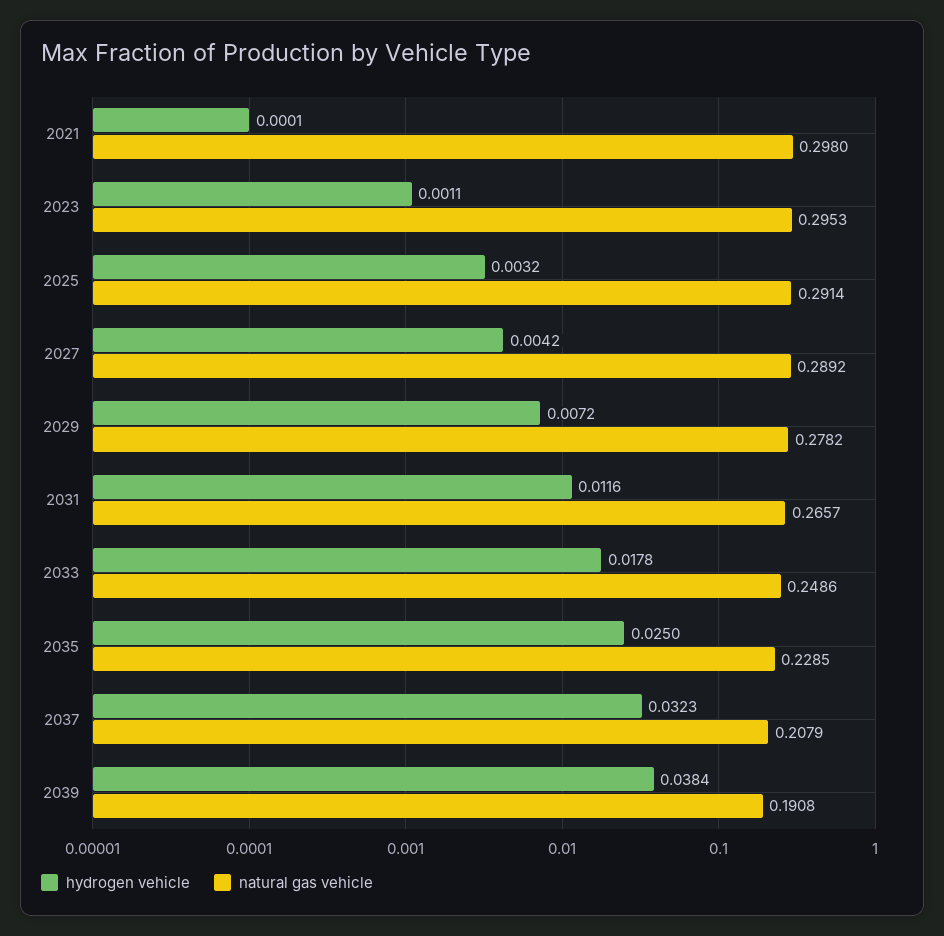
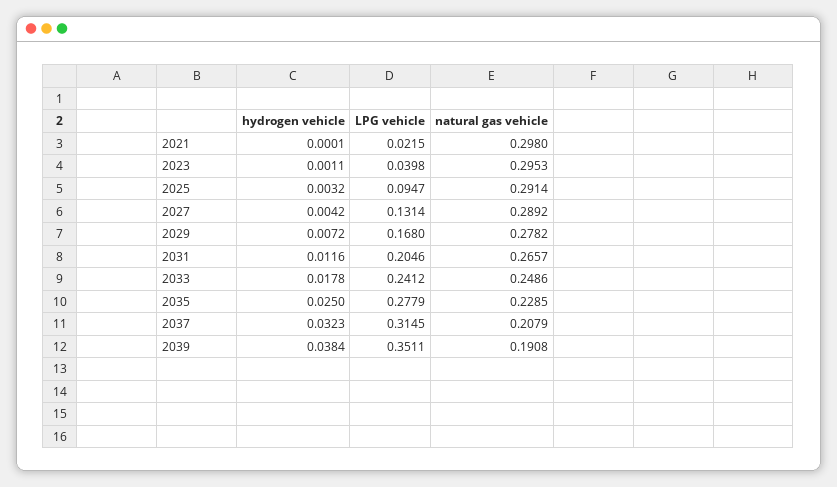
LPG vehicle, 2021: none -> 0.0215
LPG vehicle, 2023: none -> 0.0398
LPG vehicle, 2025: none -> 0.0947
LPG vehicle, 2027: none -> 0.1314
LPG vehicle, 2029: none -> 0.168
LPG vehicle, 2031: none -> 0.2046
LPG vehicle, 2033: none -> 0.2412
LPG vehicle, 2035: none -> 0.2779
LPG vehicle, 2037: none -> 0.3145
LPG vehicle, 2039: none -> 0.3511

